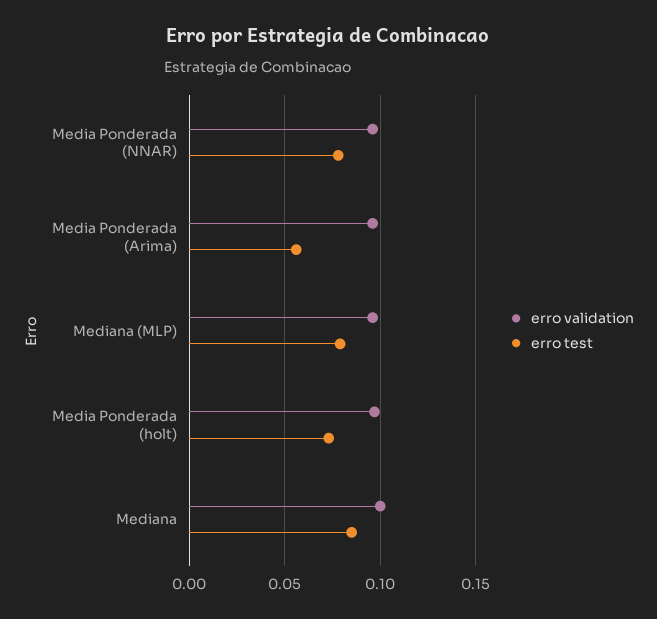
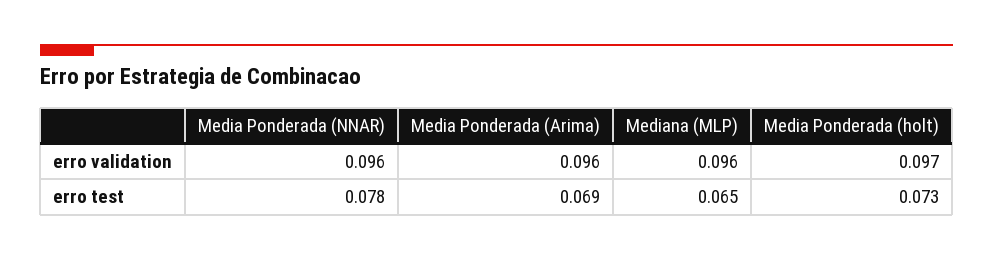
erro test, Media Ponderada (Arima): 0.055 -> 0.069
erro test, Mediana (MLP): 0.08 -> 0.065
erro validation, Mediana: 0.1 -> none
erro test, Mediana: 0.085 -> none

